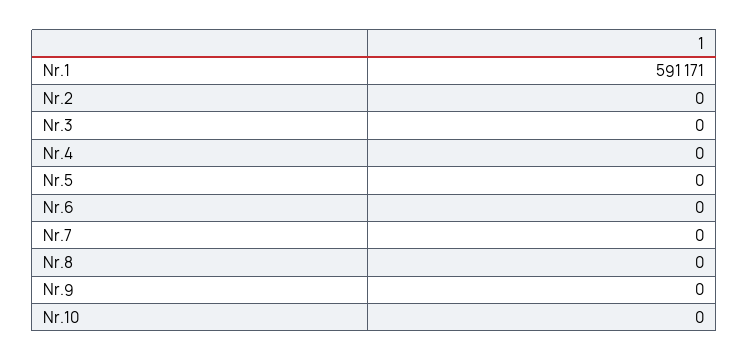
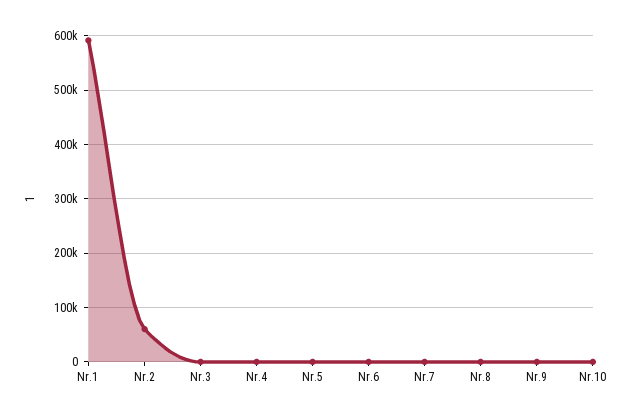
Nr.2: 0 -> 60000

